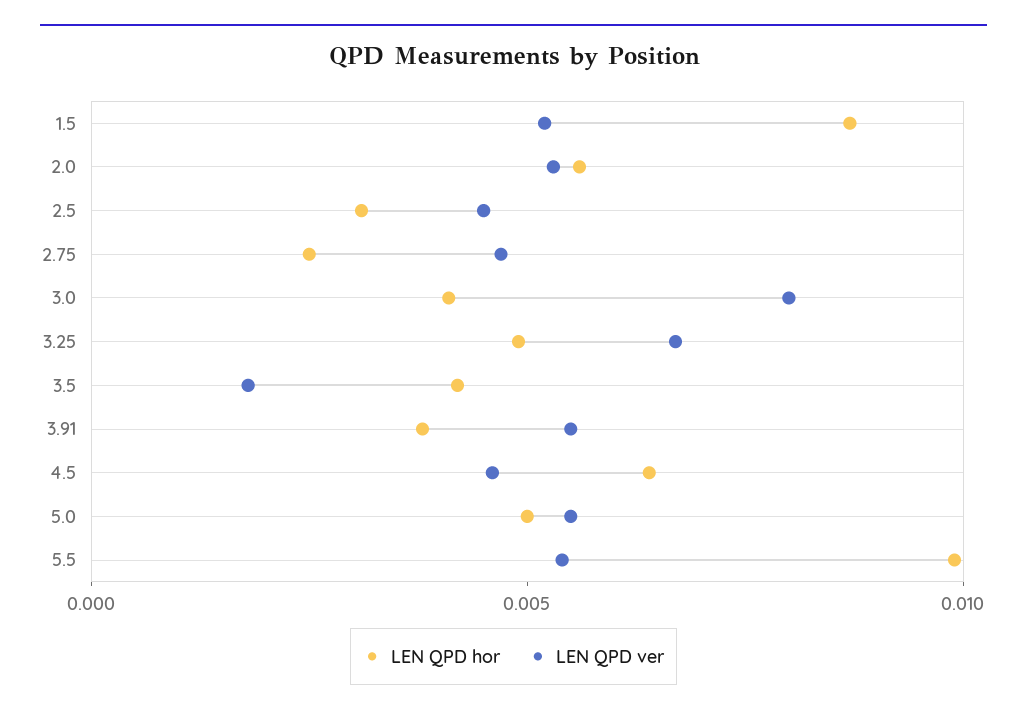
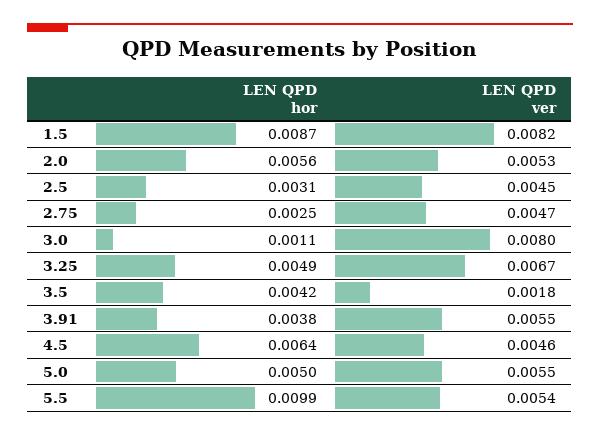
LEN QPD ver, 1.5: 0.005 -> 0.0082
LEN QPD hor, 3.0: 0.004 -> 0.0011

